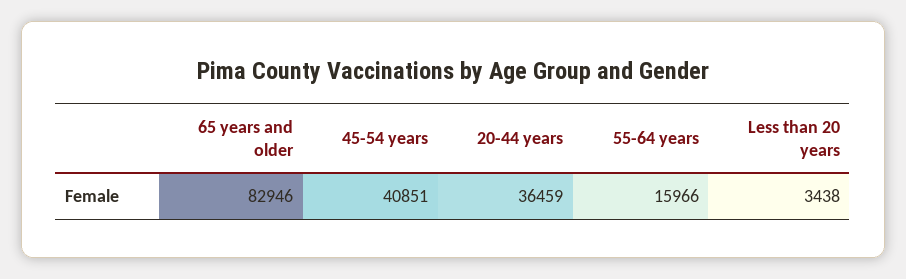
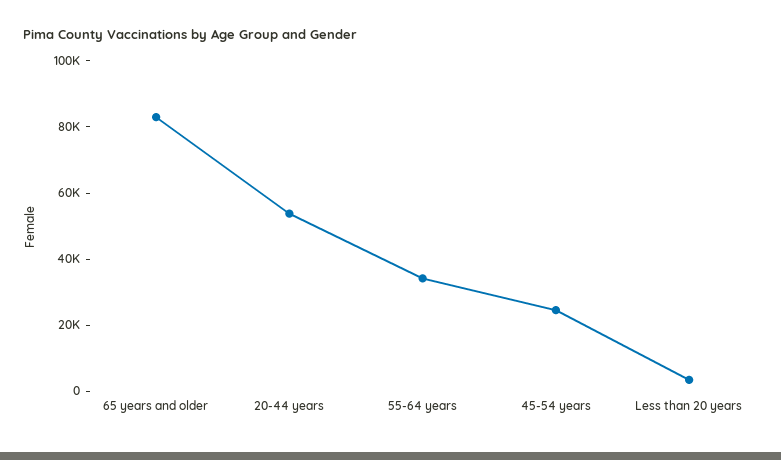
45-54 years: 40851 -> 25000
20-44 years: 36459 -> 55000
55-64 years: 15966 -> 35000

